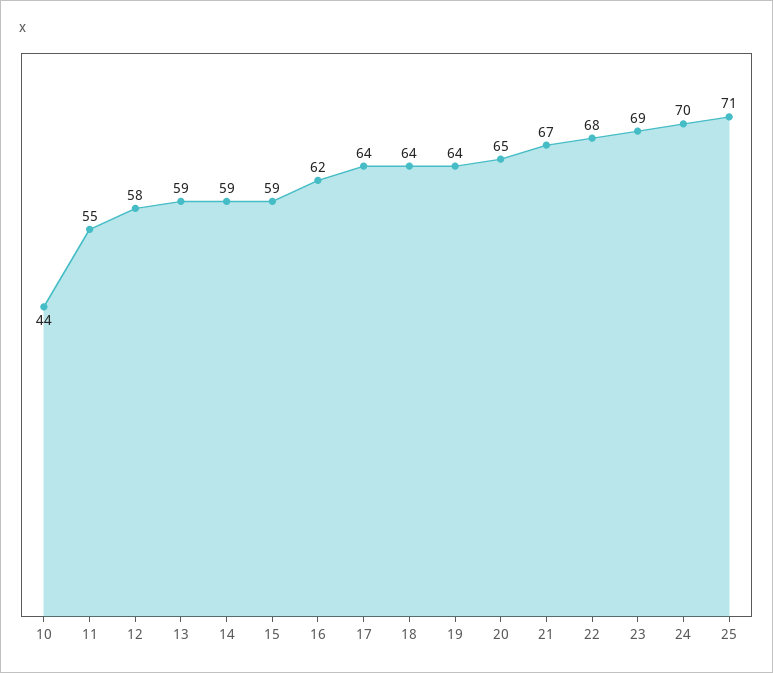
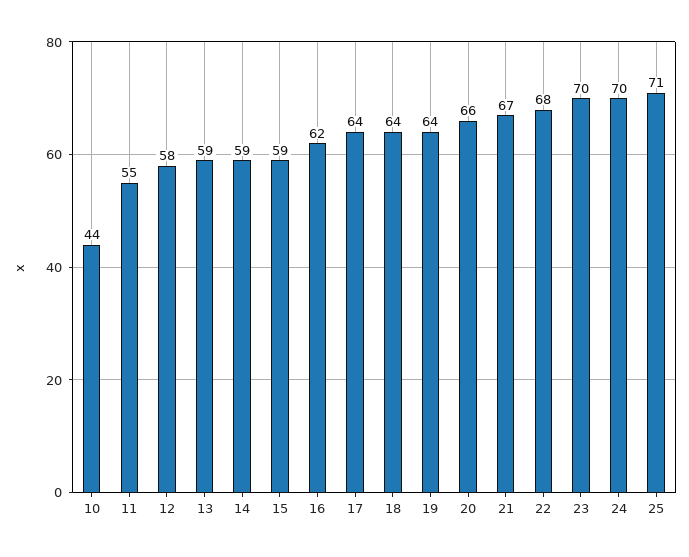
20: 65 -> 66
23: 69 -> 70

